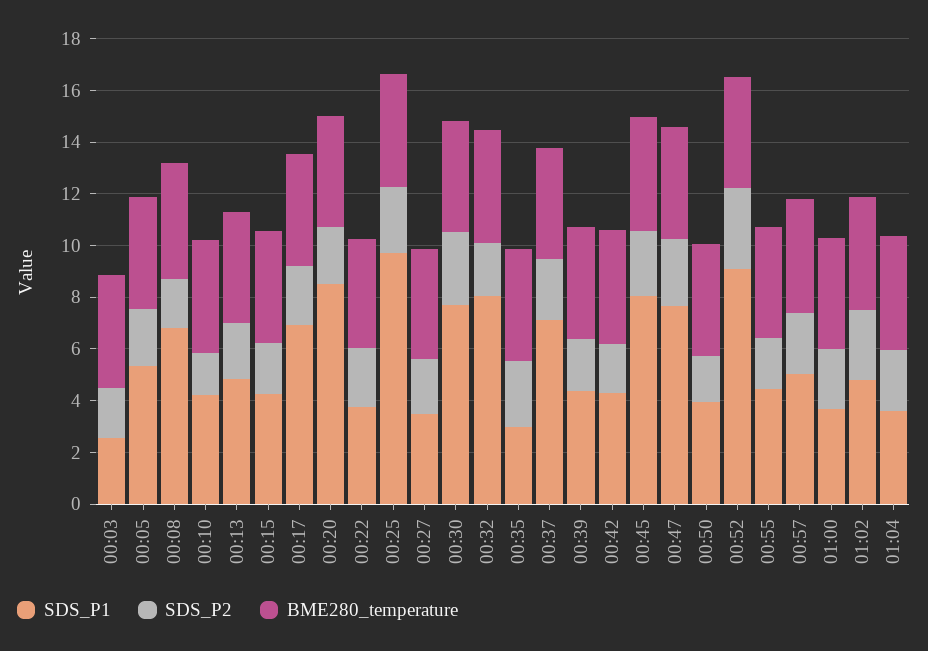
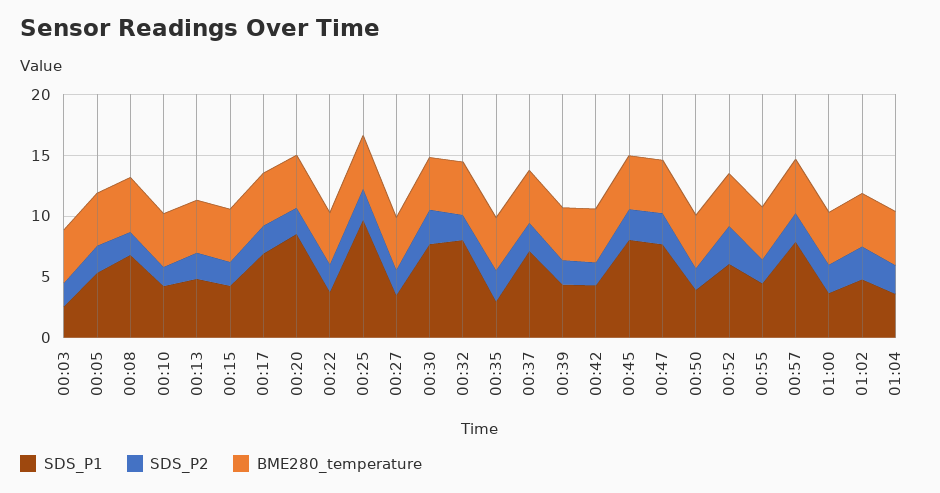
SDS_P1, 00:52: 9 -> 6
SDS_P1, 00:57: 5 -> 8

